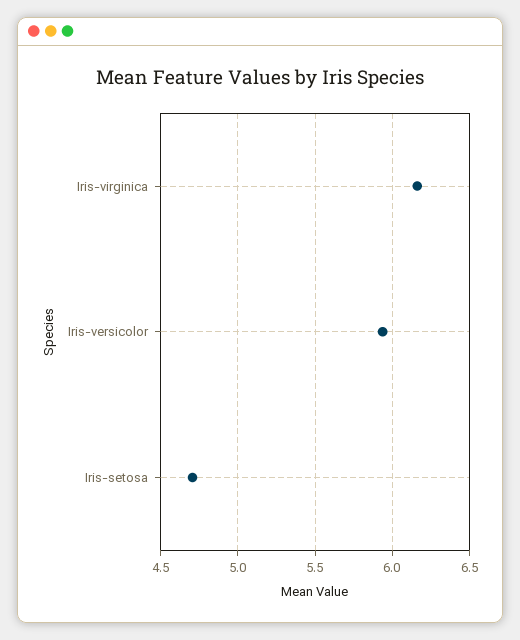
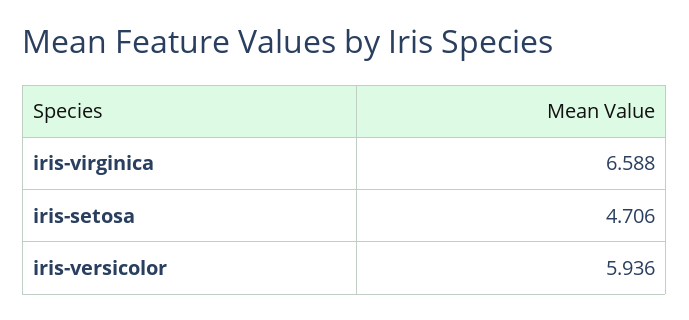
Iris-virginica: 6.15 -> 6.588

